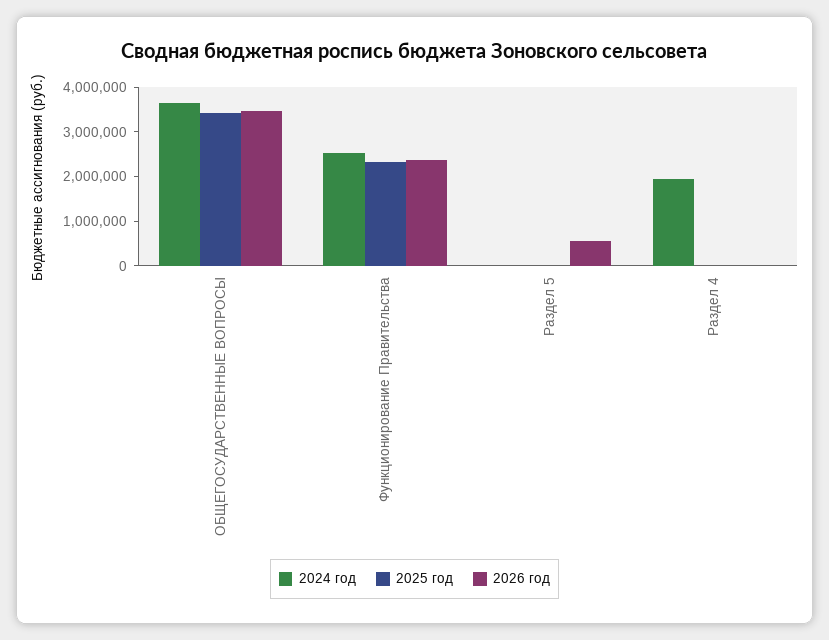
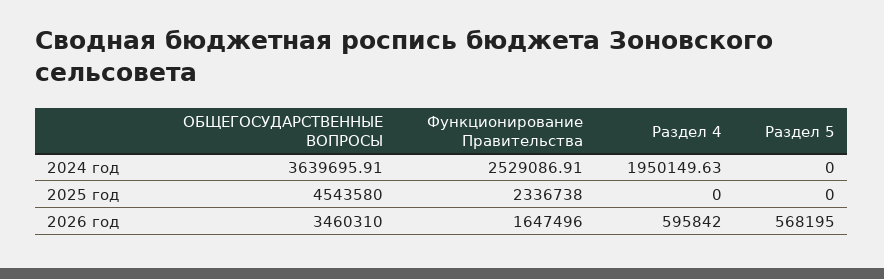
2025 год, ОБЩЕГОСУДАРСТВЕННЫЕ ВОПРОСЫ: 3400000 -> 4543580
2026 год, Функционирование Правительства: 2400000 -> 1647496
2026 год, Раздел 4: 0 -> 595842

